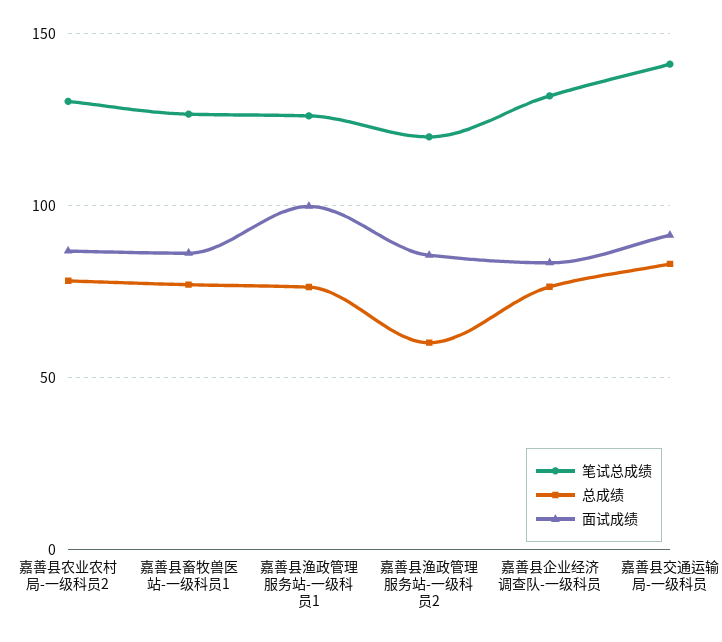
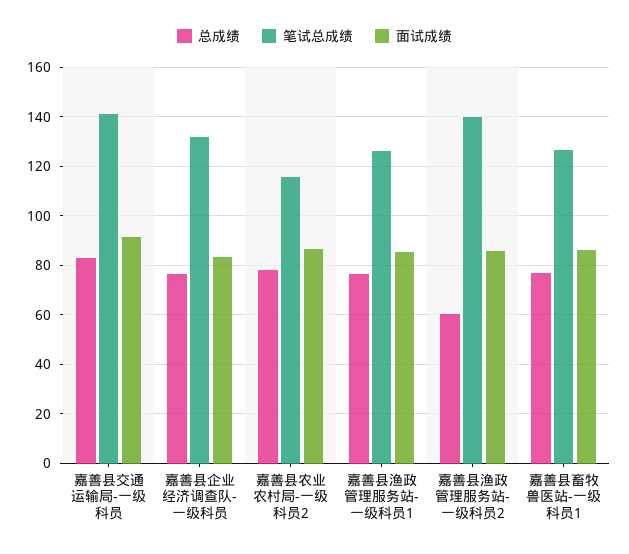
笔试总成绩, 嘉善县农业农村局-一级科员2: 130 -> 115
面试成绩, 嘉善县渔政管理服务站-一级科员1: 100 -> 85
笔试总成绩, 嘉善县渔政管理服务站-一级科员2: 120 -> 140

